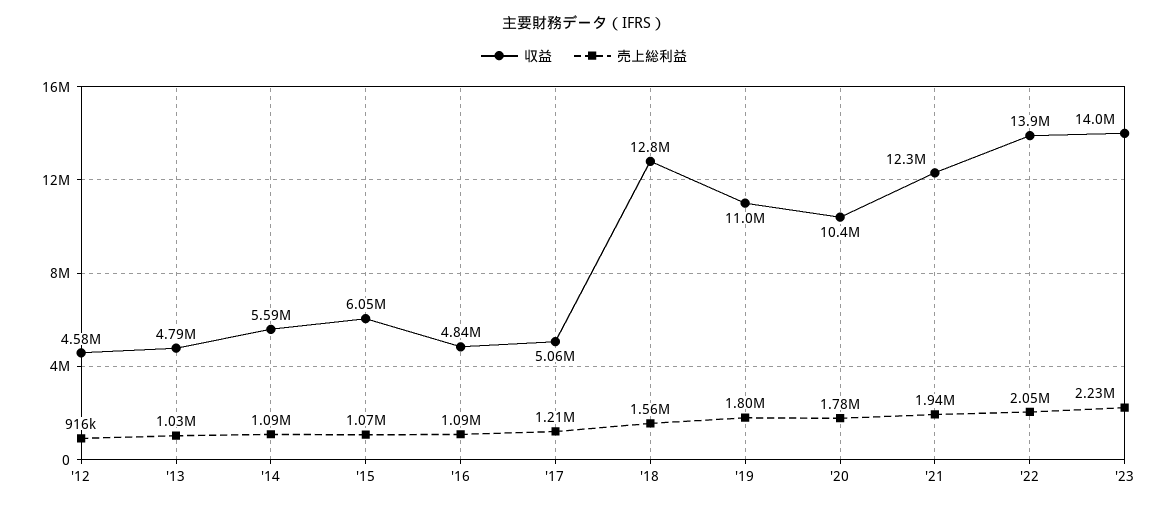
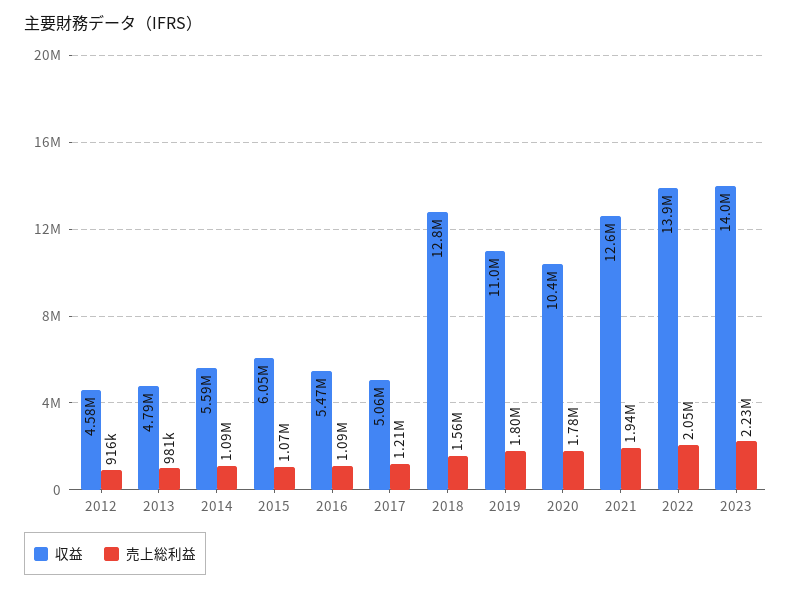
売上総利益, '13: 1030000 -> 981000
収益, '16: 4840000 -> 5470000
収益, '21: 12300000 -> 12600000

